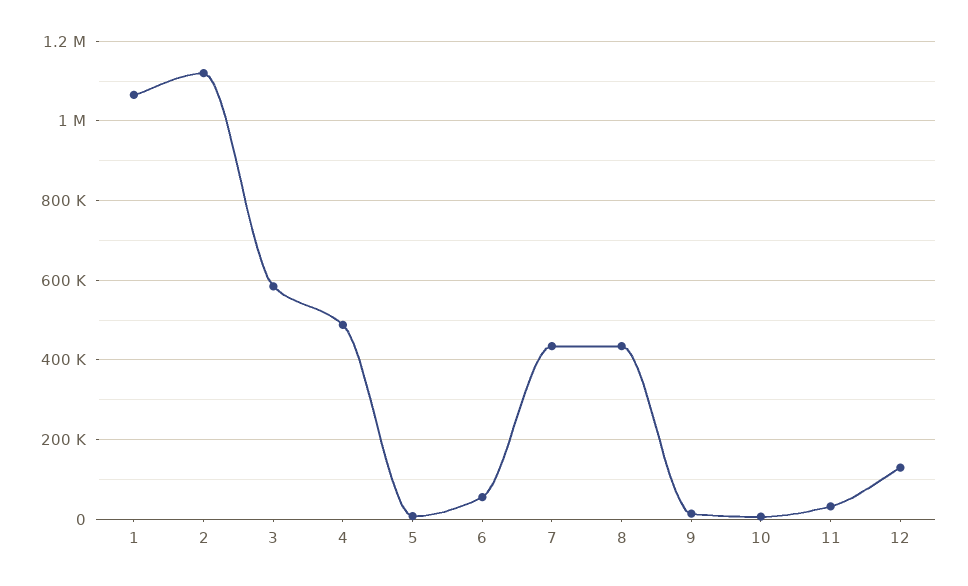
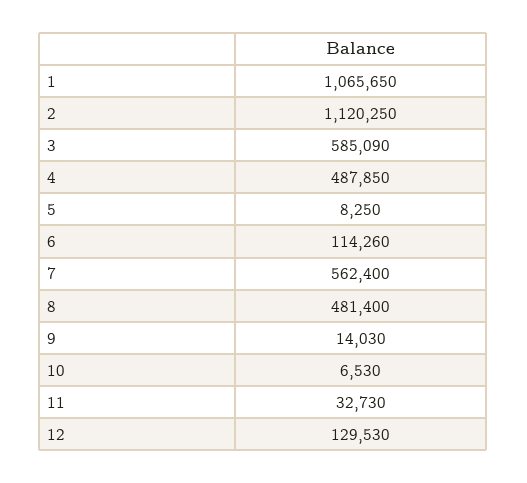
6: 60000 -> 114260
7: 440000 -> 562400
8: 440000 -> 481400

